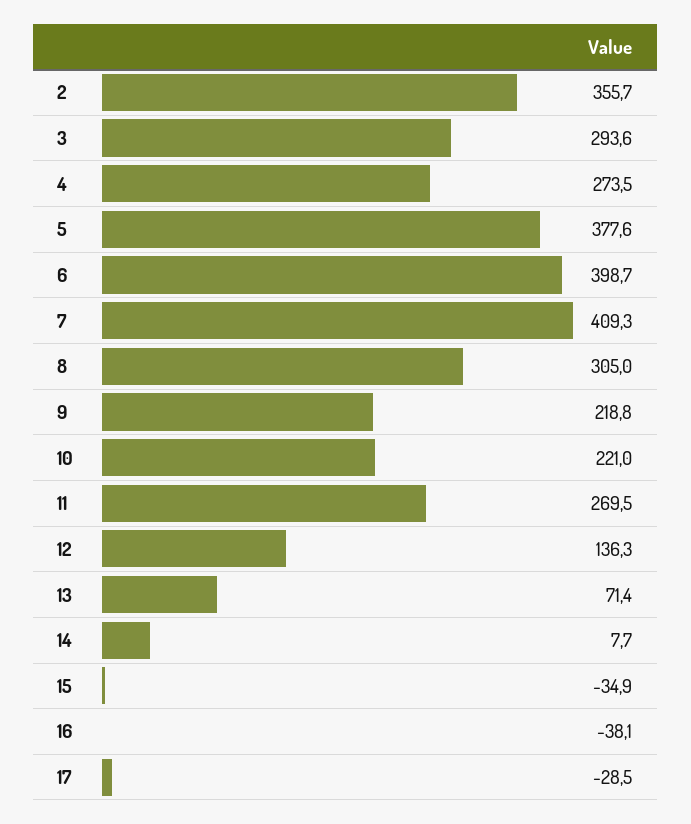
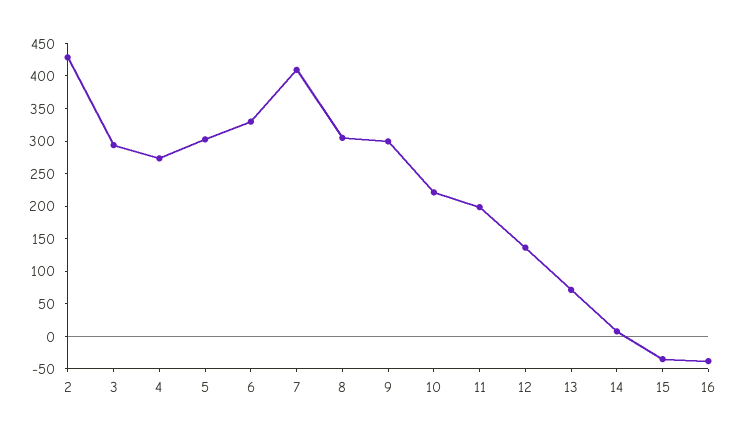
2: 355.7 -> 425
5: 377.6 -> 300
6: 398.7 -> 325
9: 218.8 -> 300
11: 269.5 -> 200
17: -28.5 -> none

